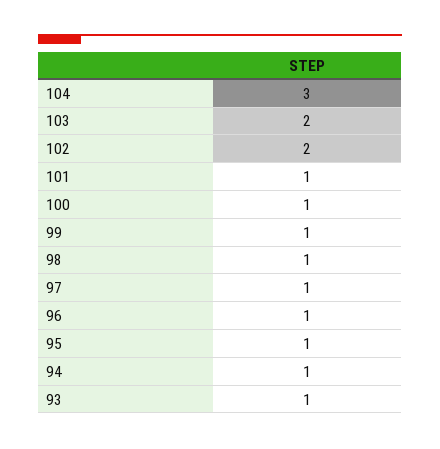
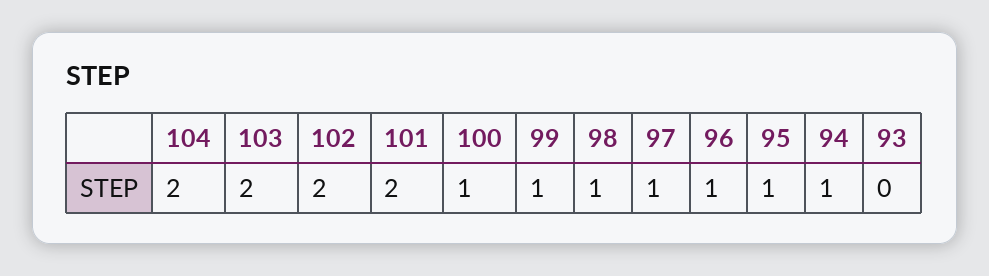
104: 3 -> 2
101: 1 -> 2
93: 1 -> 0

